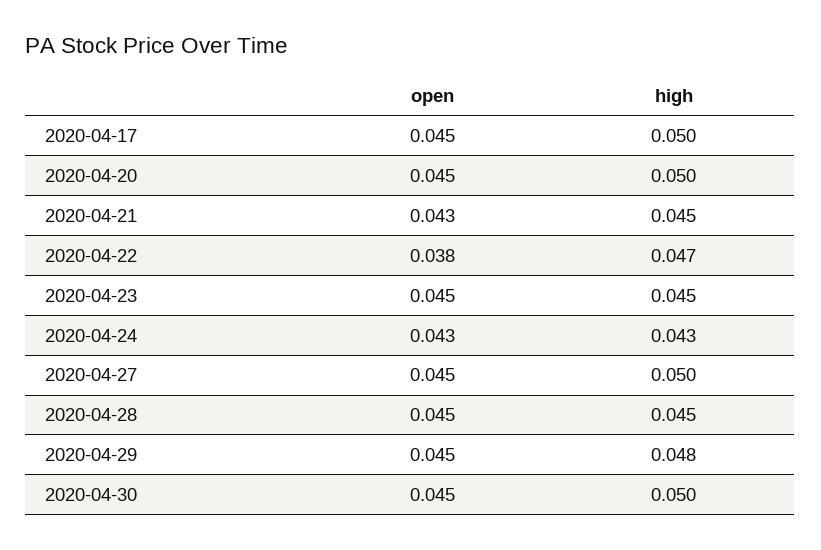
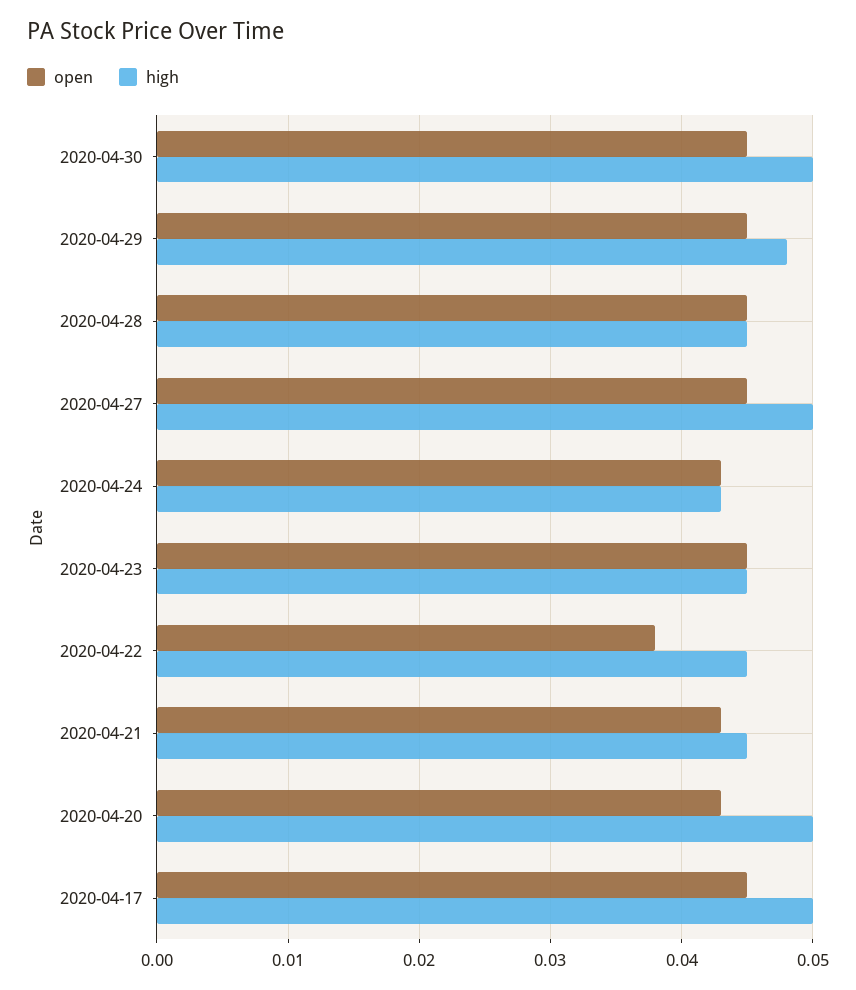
open, 2020-04-20: 0.045 -> 0.043
high, 2020-04-22: 0.047 -> 0.045

